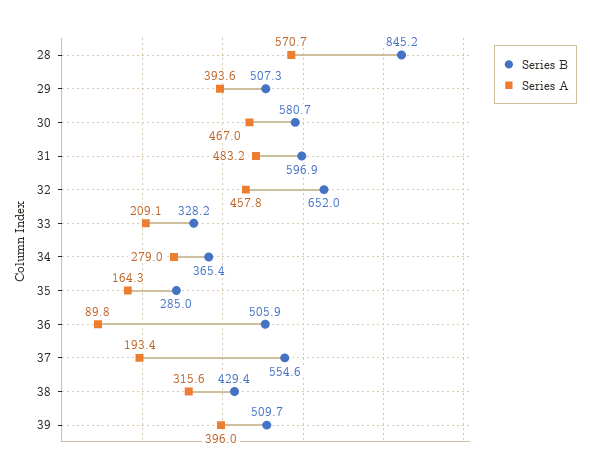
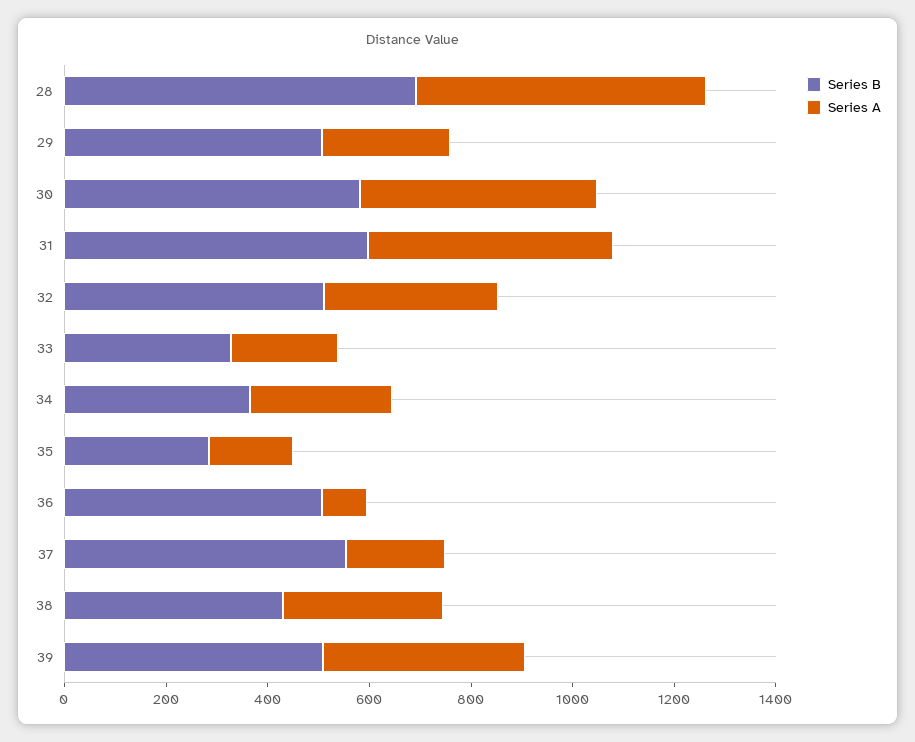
Series B, 28: 845.2 -> 700
Series A, 29: 393.6 -> 250
Series B, 32: 652 -> 500
Series A, 32: 457.8 -> 350

